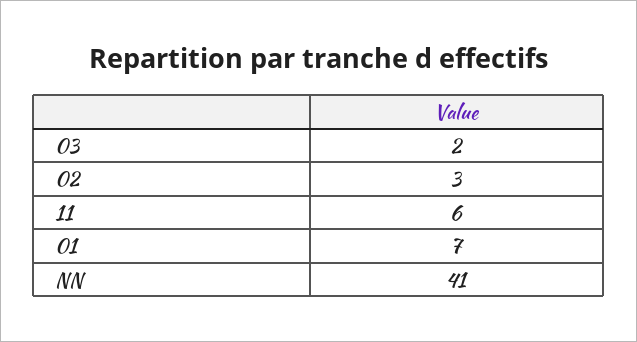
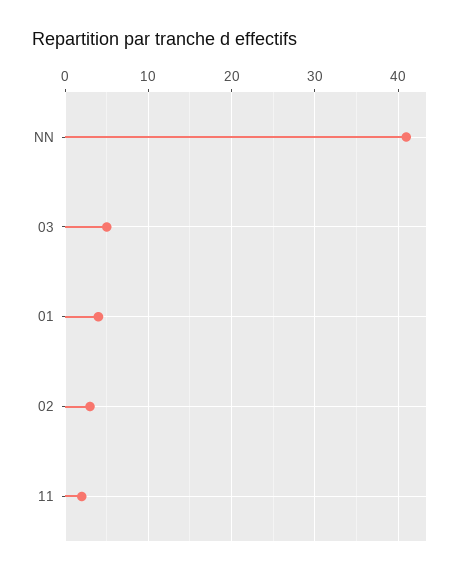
03: 2 -> 5
11: 6 -> 2
01: 7 -> 4

